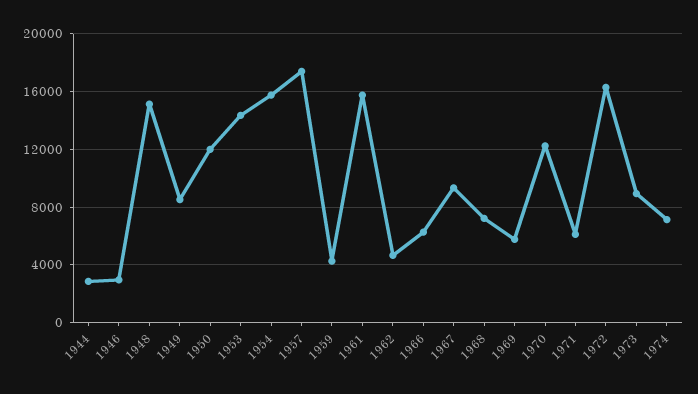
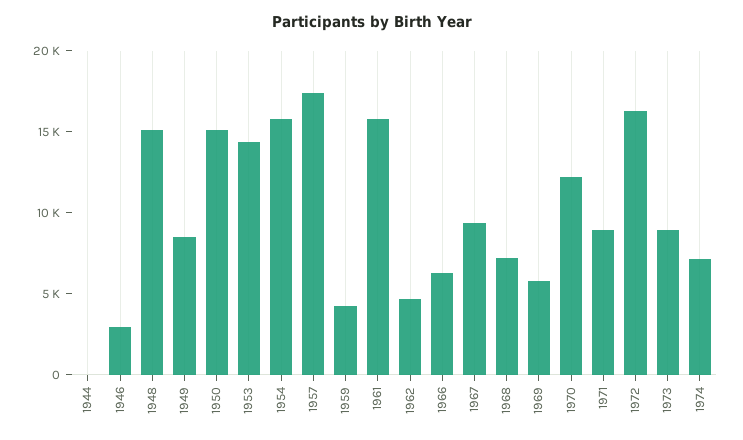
1944: 3000 -> 0
1950: 12000 -> 15000
1971: 6000 -> 9000

